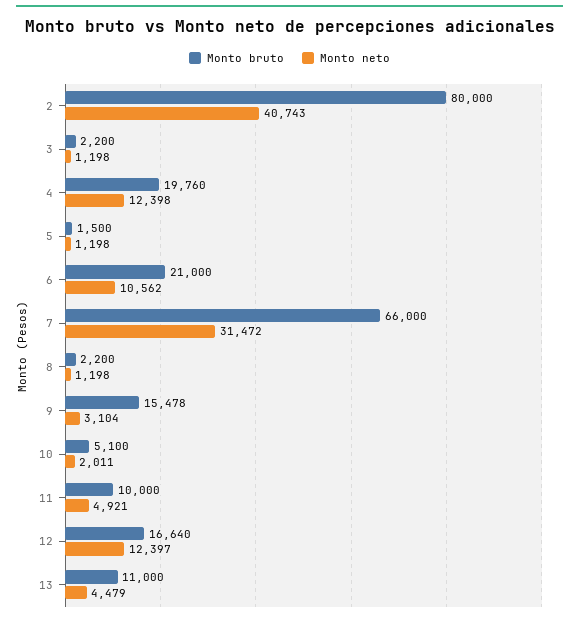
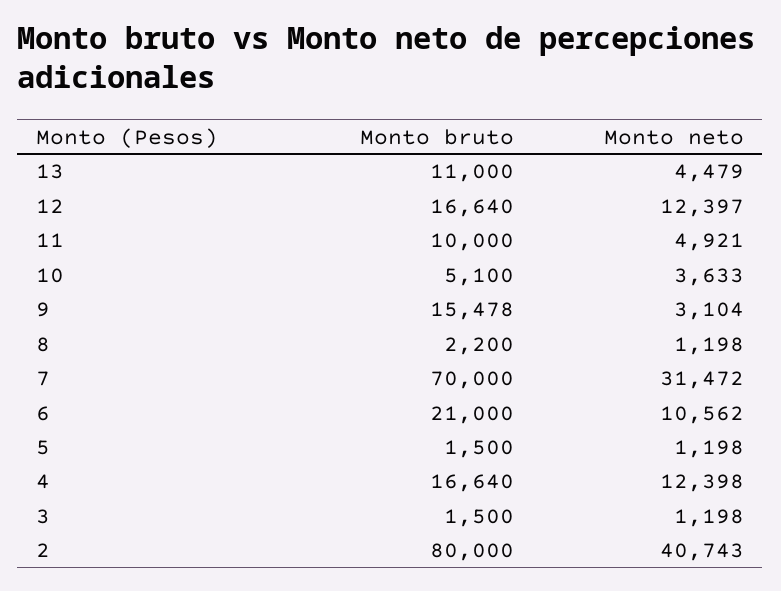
Monto bruto, 3: 2200 -> 1500
Monto bruto, 4: 19760 -> 16640
Monto bruto, 7: 66000 -> 70000
Monto neto, 10: 2011 -> 3633

